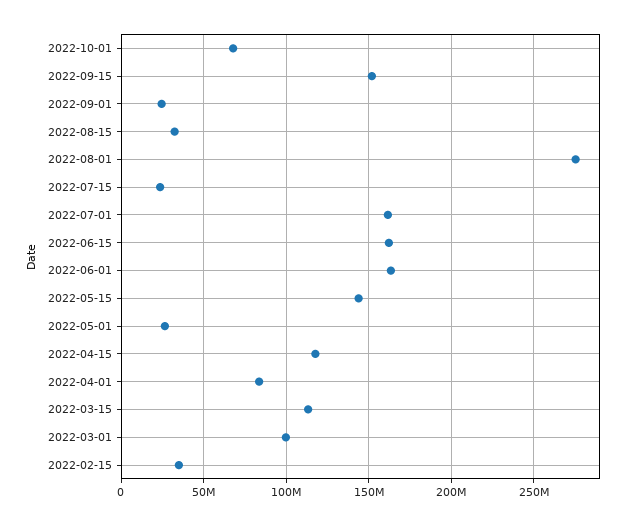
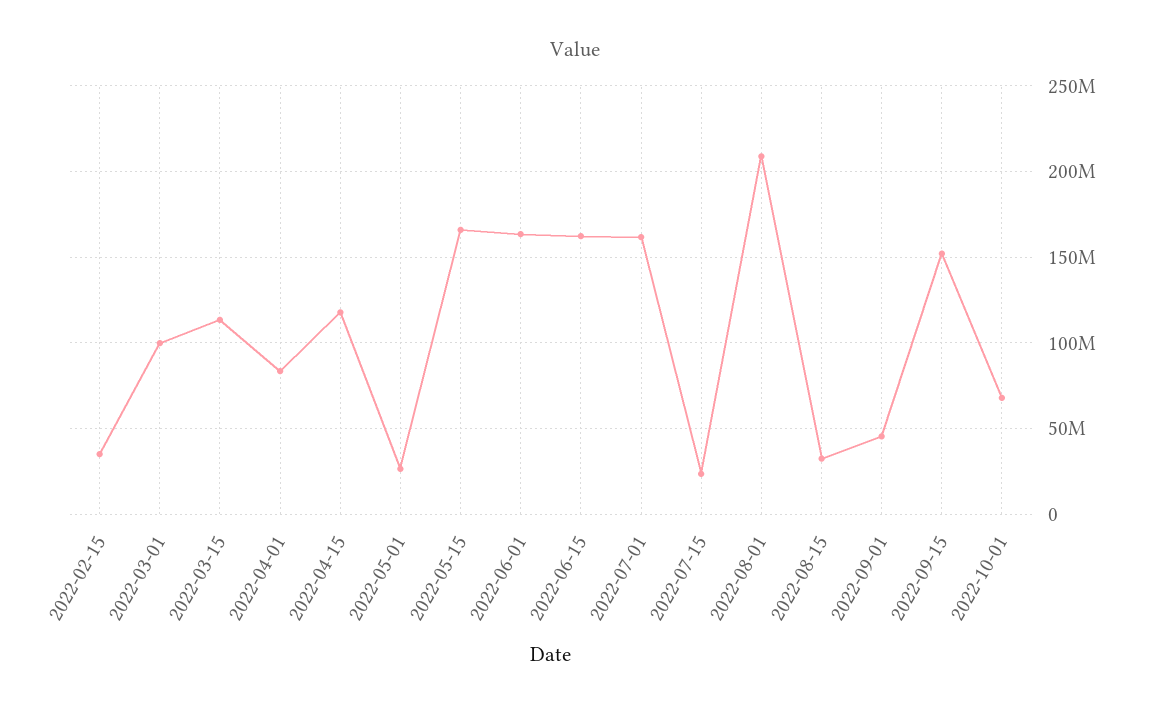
2022-09-01: 25000000 -> 45000000
2022-08-01: 275000000 -> 210000000
2022-05-15: 145000000 -> 165000000

